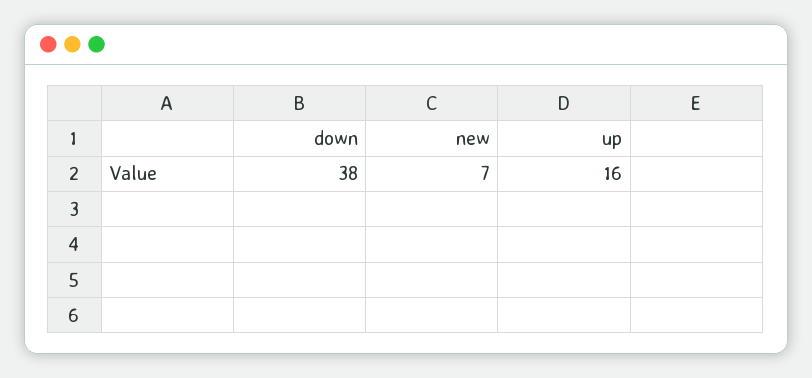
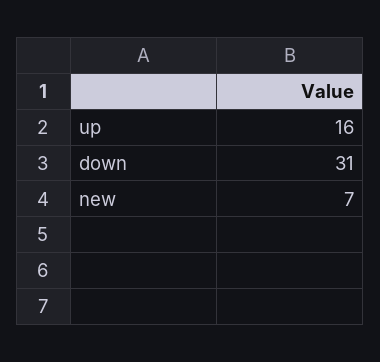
down: 38 -> 31

